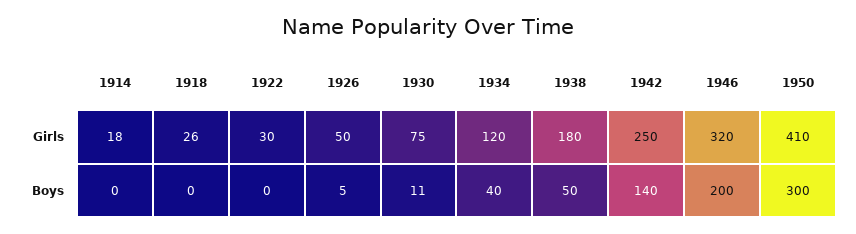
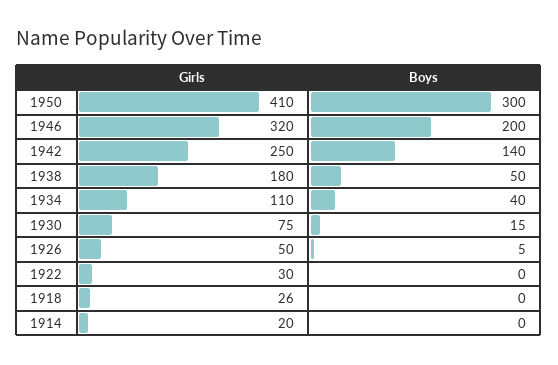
1914, Girls: 18 -> 20
1934, Girls: 120 -> 110
1930, Boys: 11 -> 15

